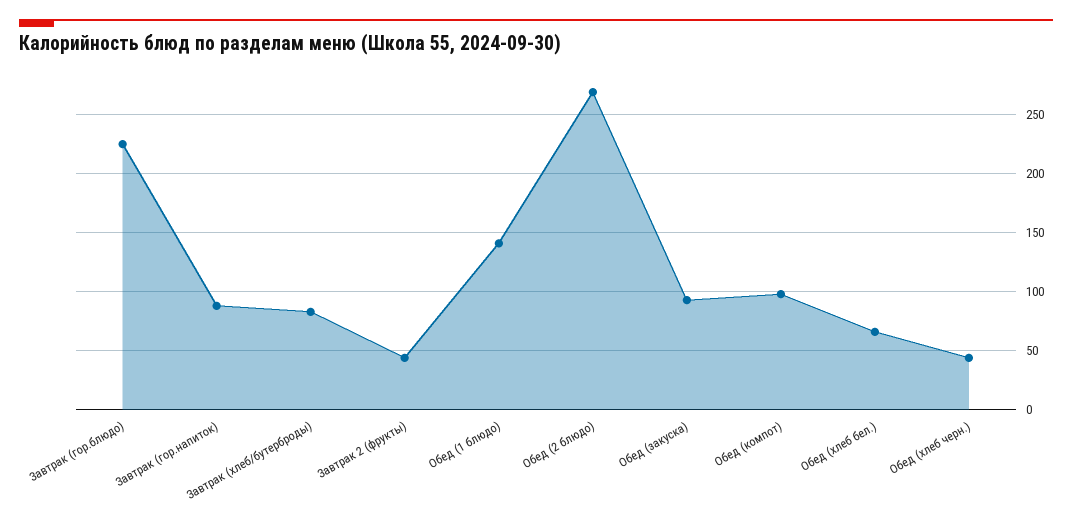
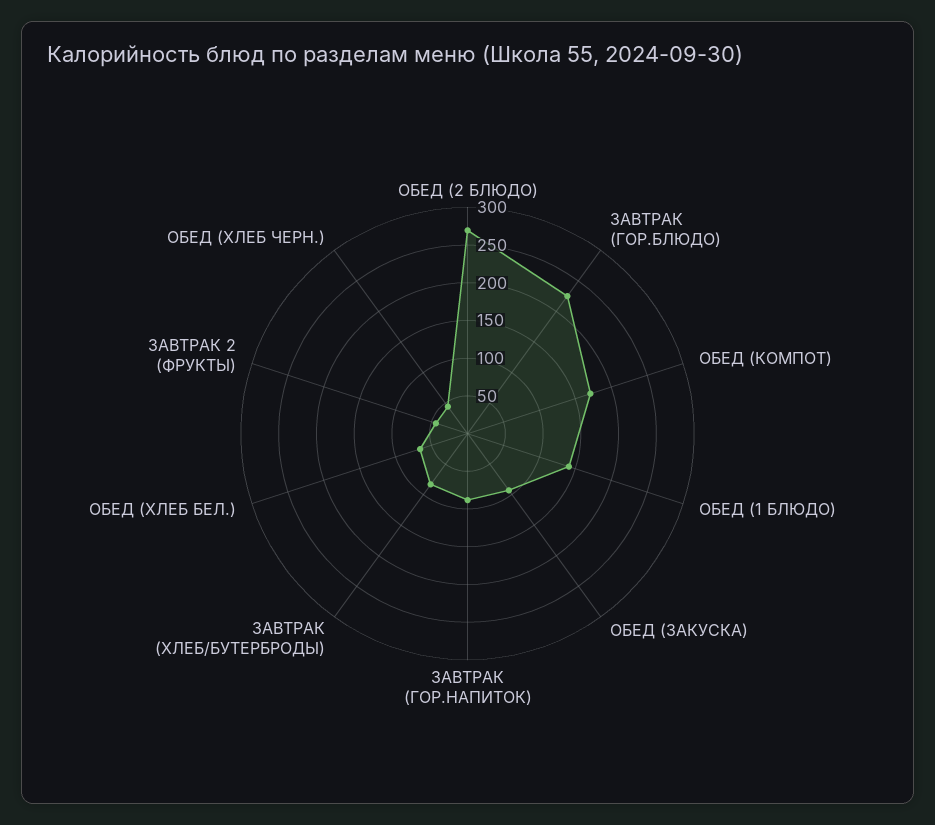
Обед (компот): 100 -> 175

